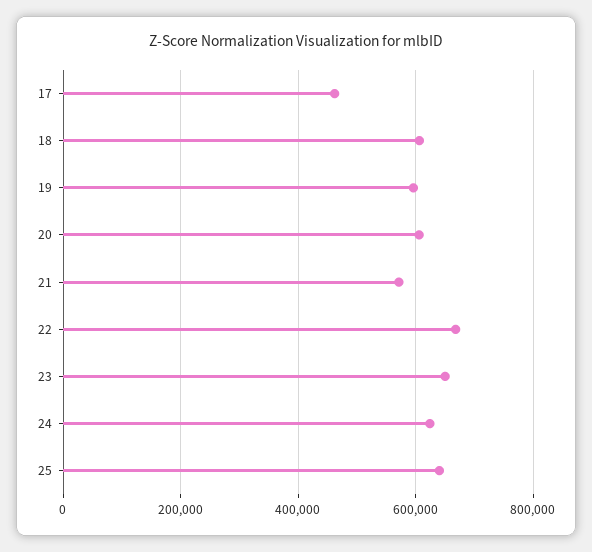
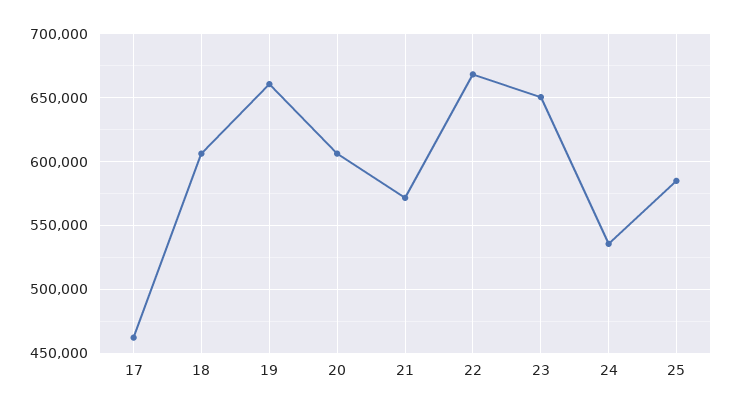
19: 600000 -> 660000
24: 620000 -> 535000
25: 640000 -> 585000

